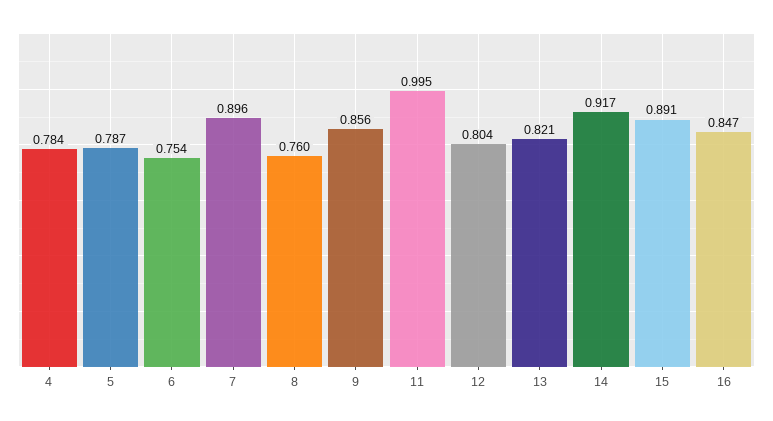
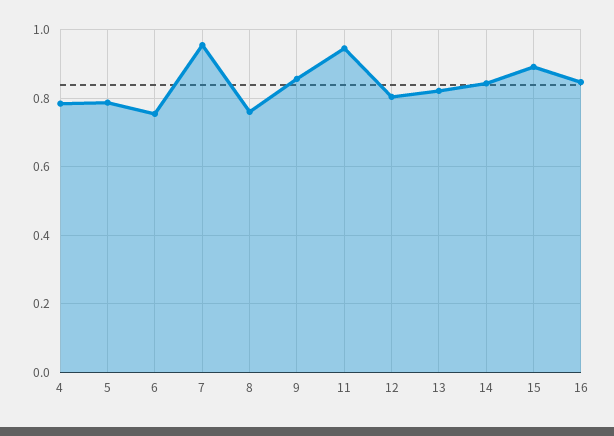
7: 0.896 -> 0.96
11: 0.995 -> 0.94
14: 0.917 -> 0.84

